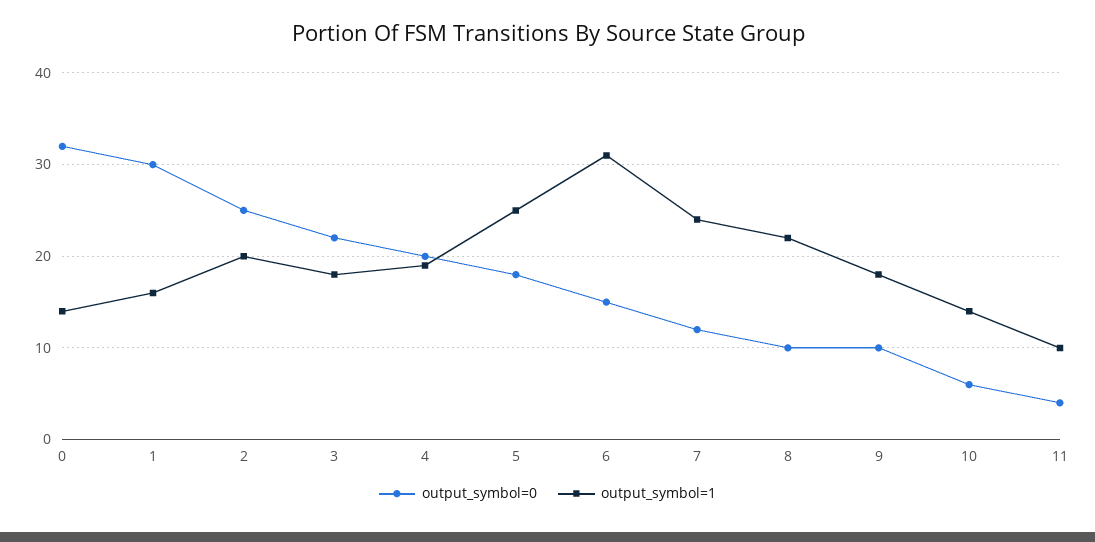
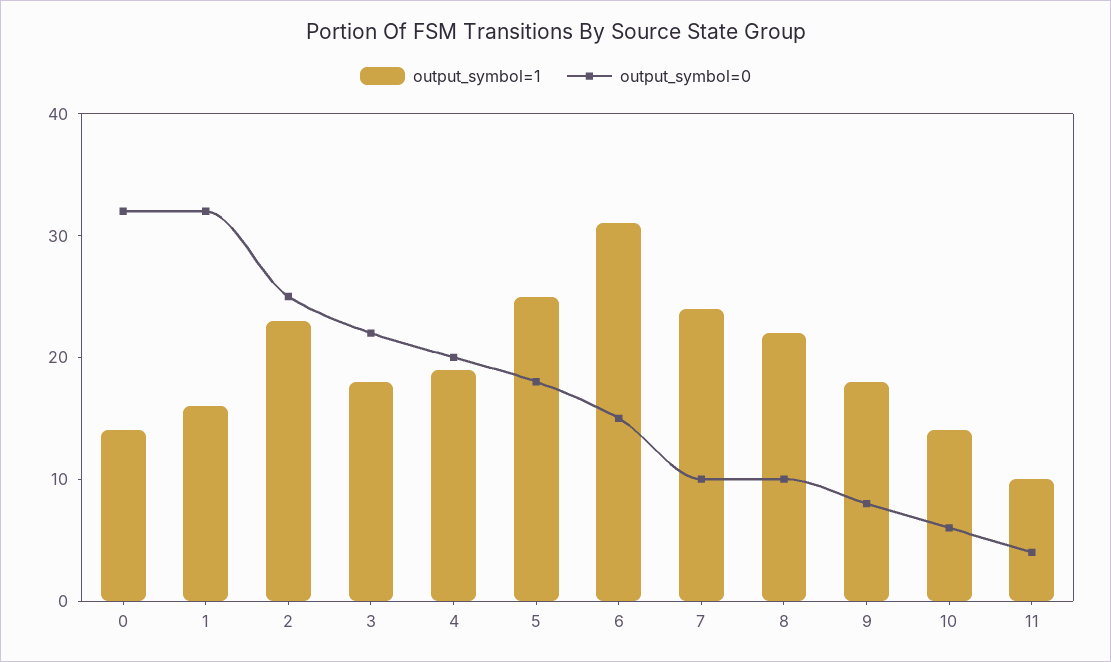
output_symbol=0, 1: 30 -> 32
output_symbol=1, 2: 20 -> 23
output_symbol=0, 7: 12 -> 10
output_symbol=0, 9: 10 -> 8

